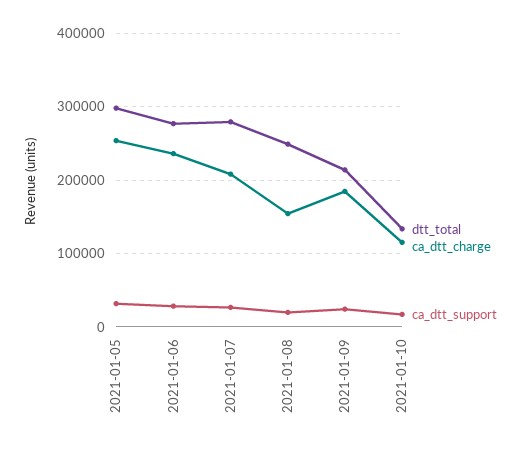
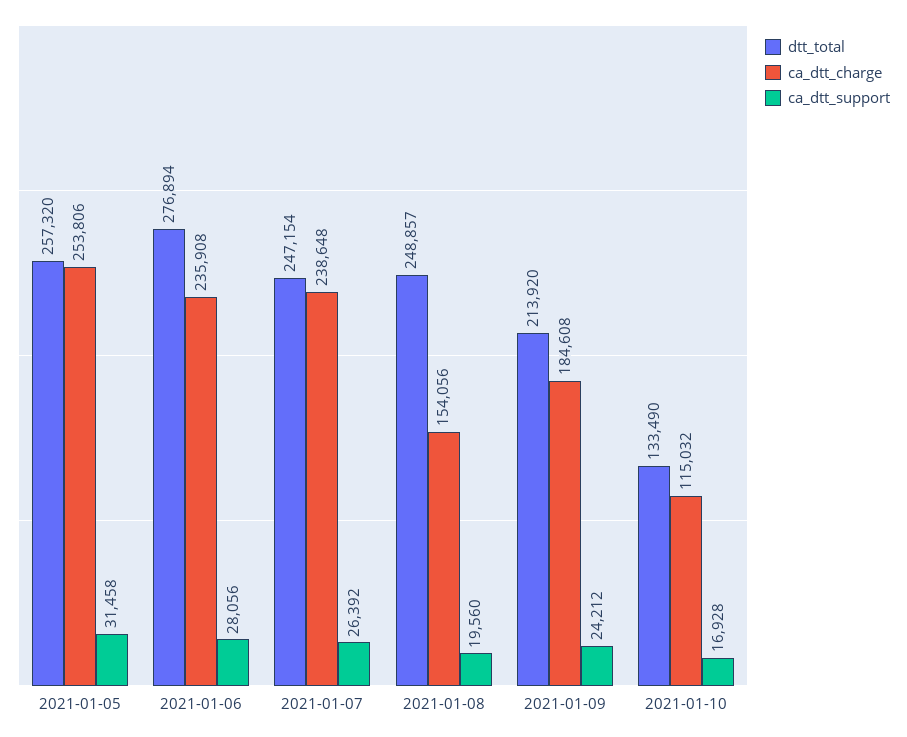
dtt_total, 2021-01-05: 300000 -> 257320
dtt_total, 2021-01-07: 280000 -> 247154
ca_dtt_charge, 2021-01-07: 210000 -> 238648

